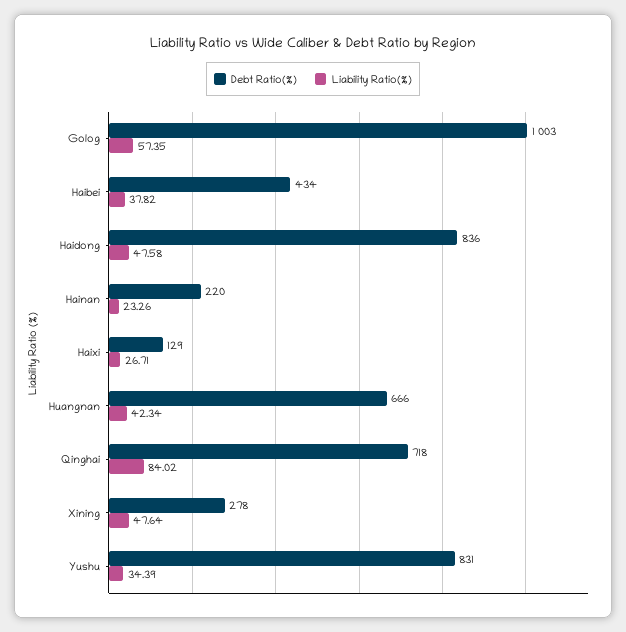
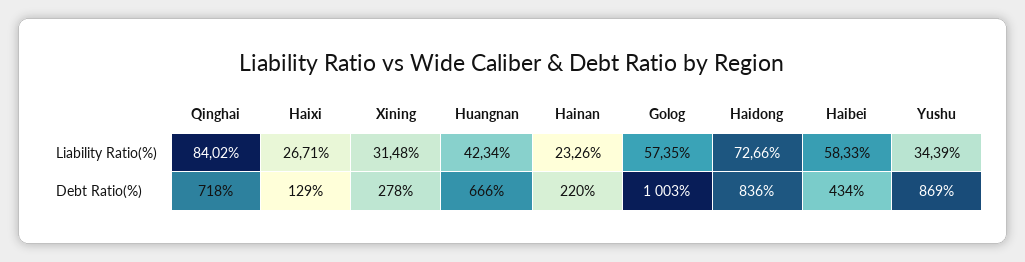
Liability Ratio(%), Haibei: 37.82 -> 58.33
Liability Ratio(%), Haidong: 47.58 -> 72.66
Liability Ratio(%), Xining: 47.64 -> 31.48
Debt Ratio(%), Yushu: 831 -> 869

